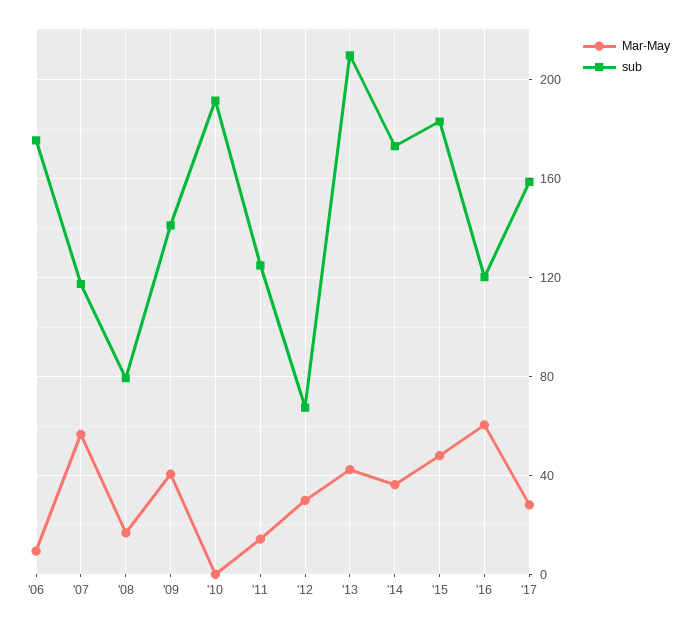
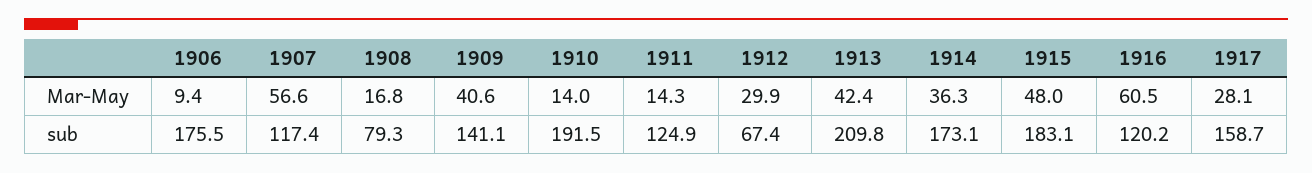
Mar-May, '10: 0 -> 14

